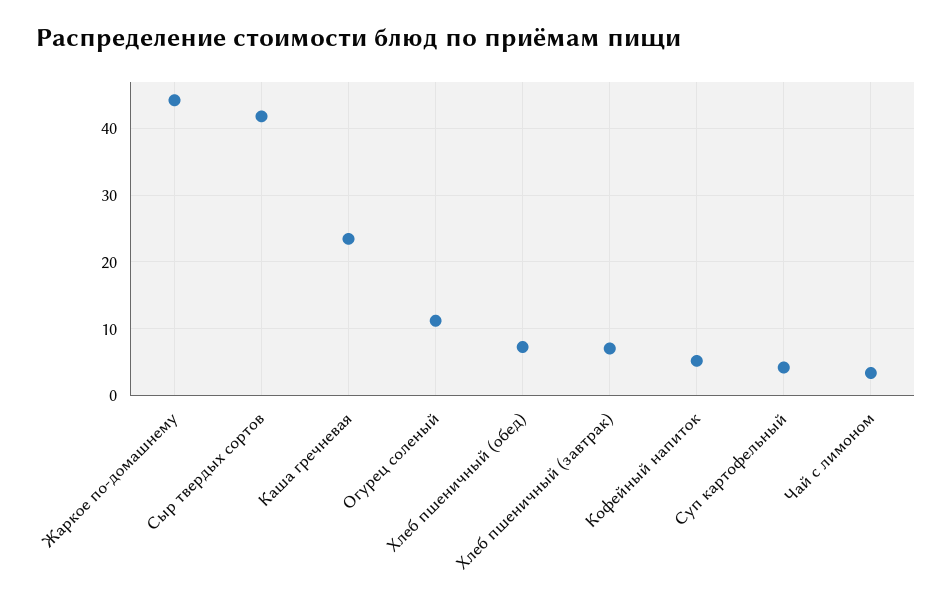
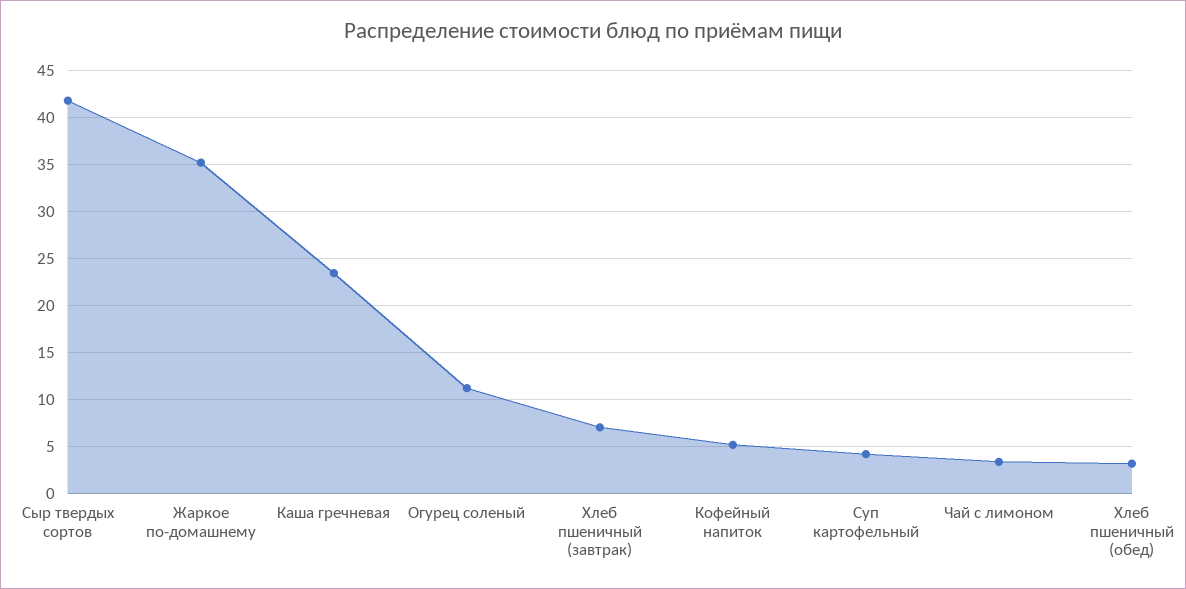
Жаркое по-домашнему: 44 -> 35
Хлеб пшеничный (обед): 7 -> 3

